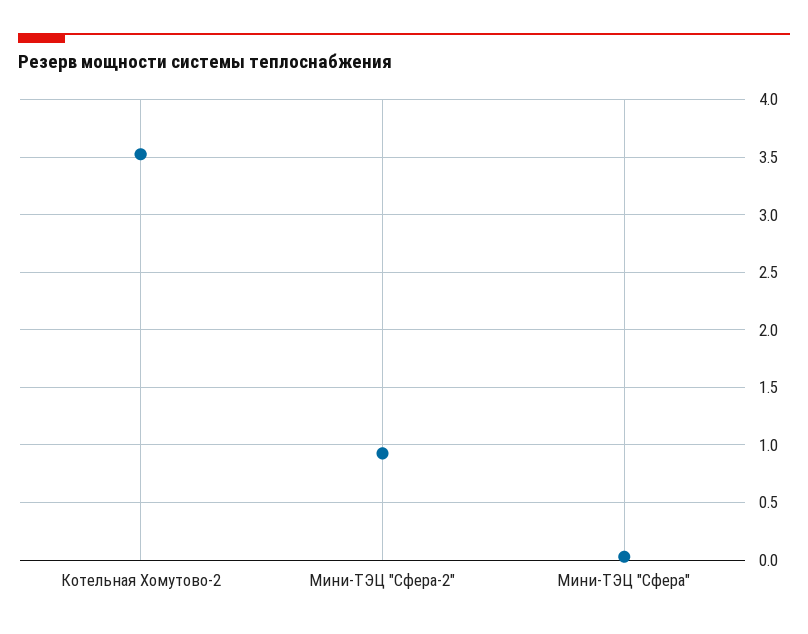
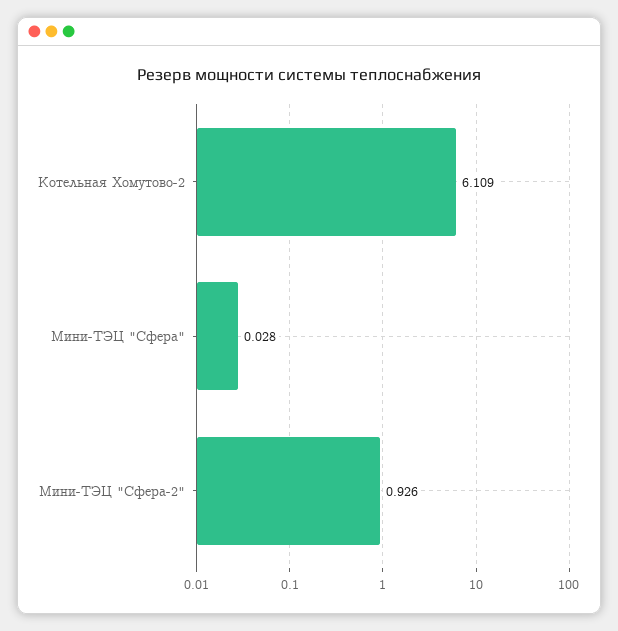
Котельная Хомутово-2: 3.5 -> 6.109

